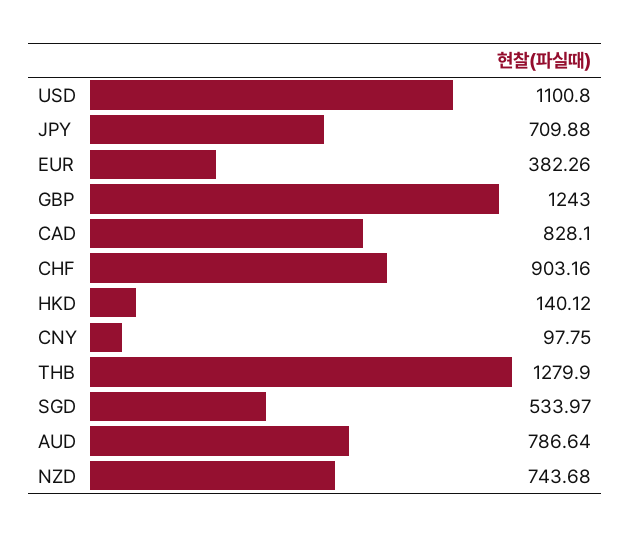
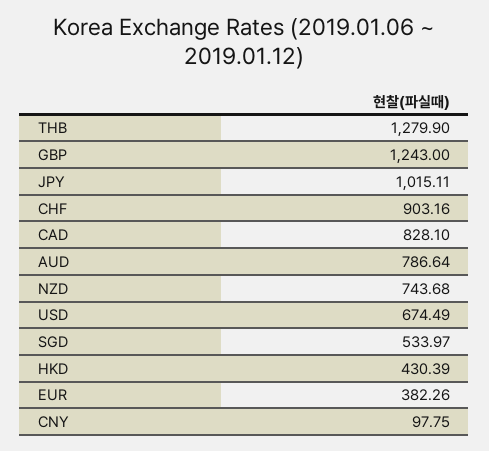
USD: 1100.8 -> 674.49
JPY: 709.88 -> 1015.11
HKD: 140.12 -> 430.39

